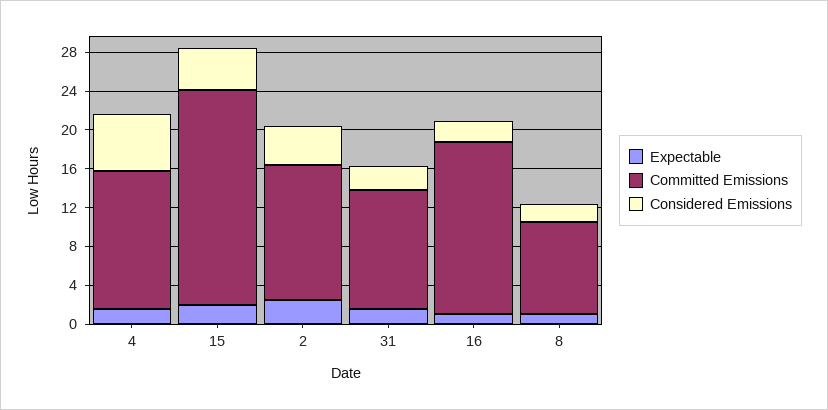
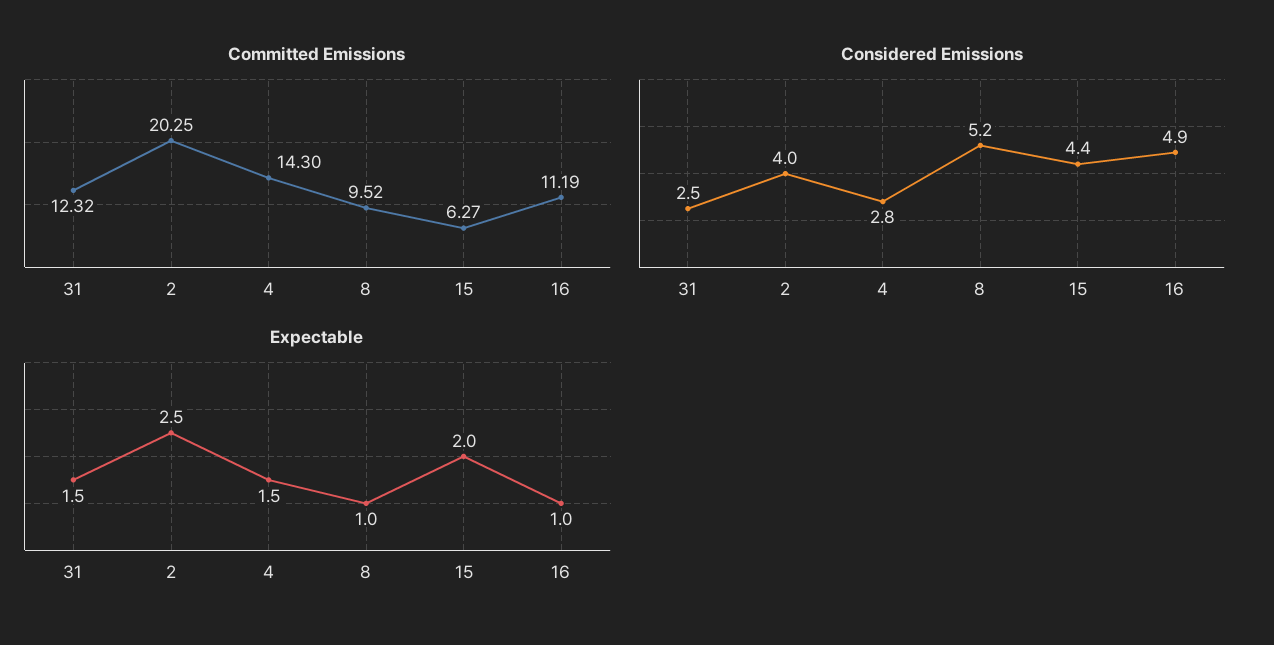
Considered Emissions, 4: 6 -> 2.8
Committed Emissions, 15: 22 -> 6.27
Committed Emissions, 2: 14 -> 20.25
Committed Emissions, 16: 18 -> 11.19
Considered Emissions, 16: 2 -> 4.9
Considered Emissions, 8: 2 -> 5.2

